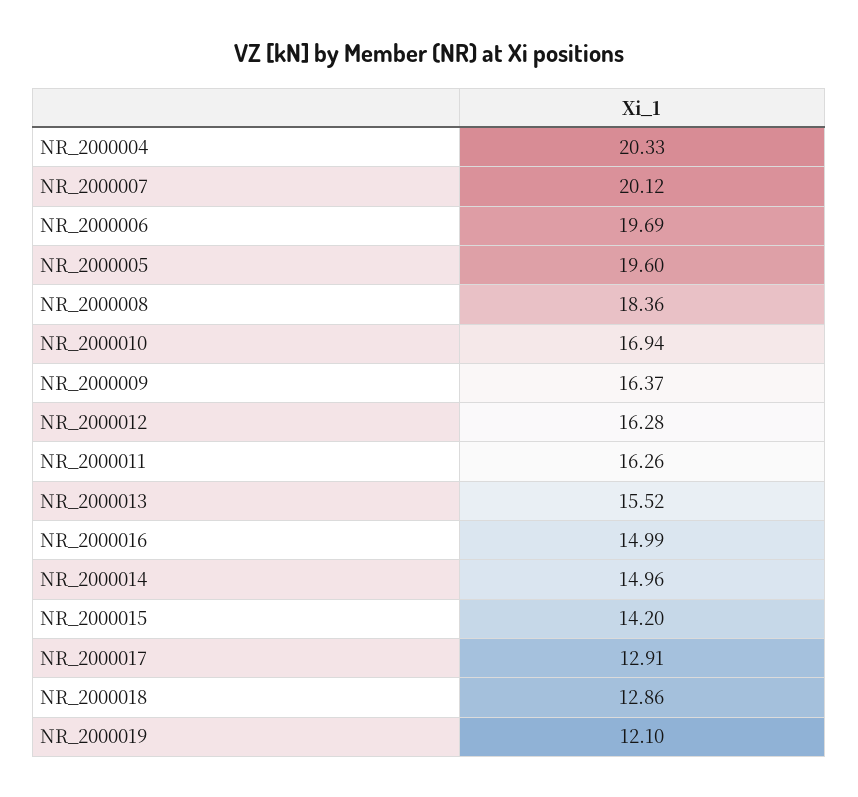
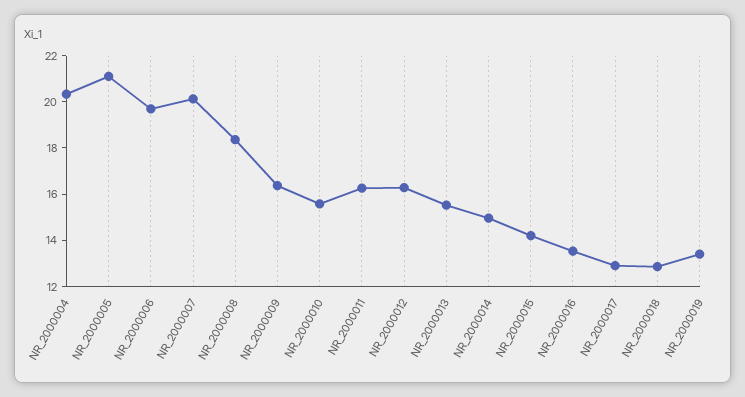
NR_2000005: 19.6 -> 21
NR_2000010: 16.94 -> 15.5
NR_2000016: 14.99 -> 13.5
NR_2000019: 12.1 -> 13.5

